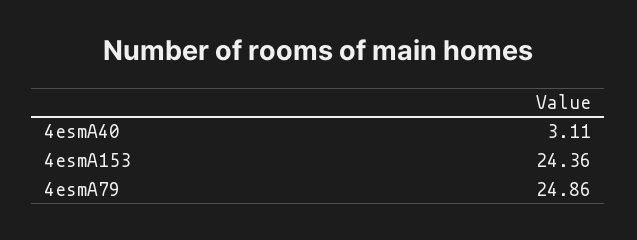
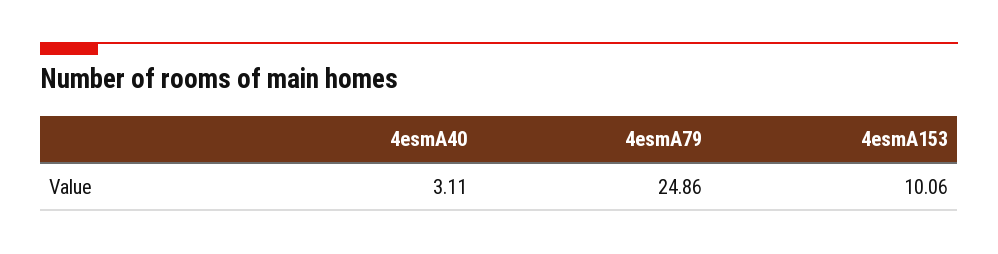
4esmA153: 24.36 -> 10.06

